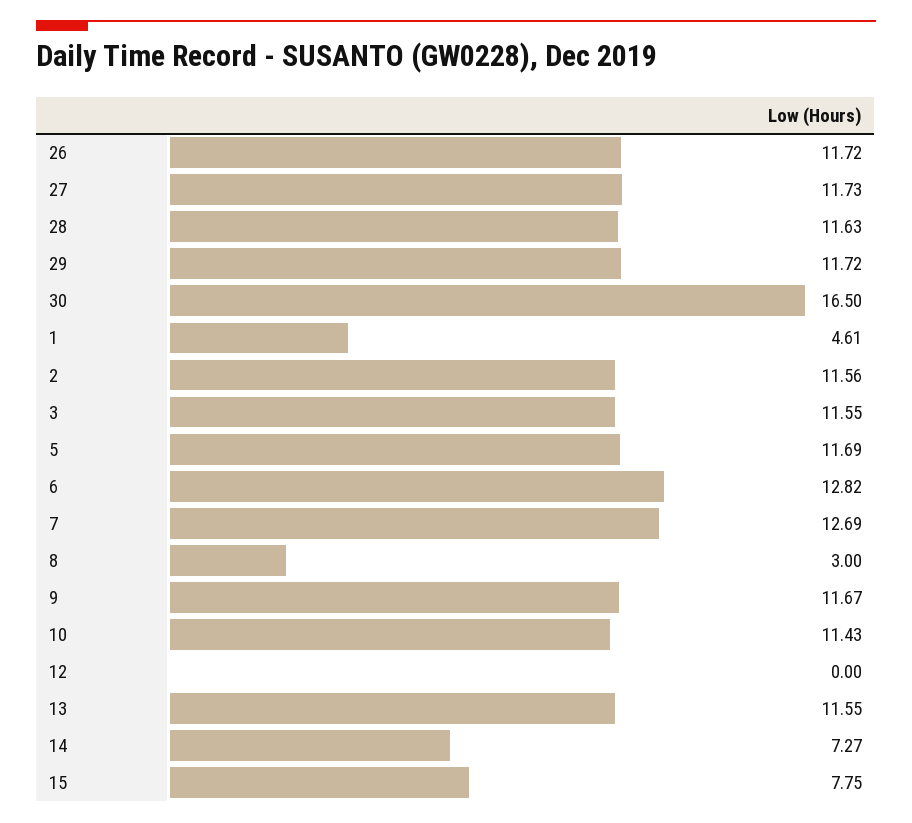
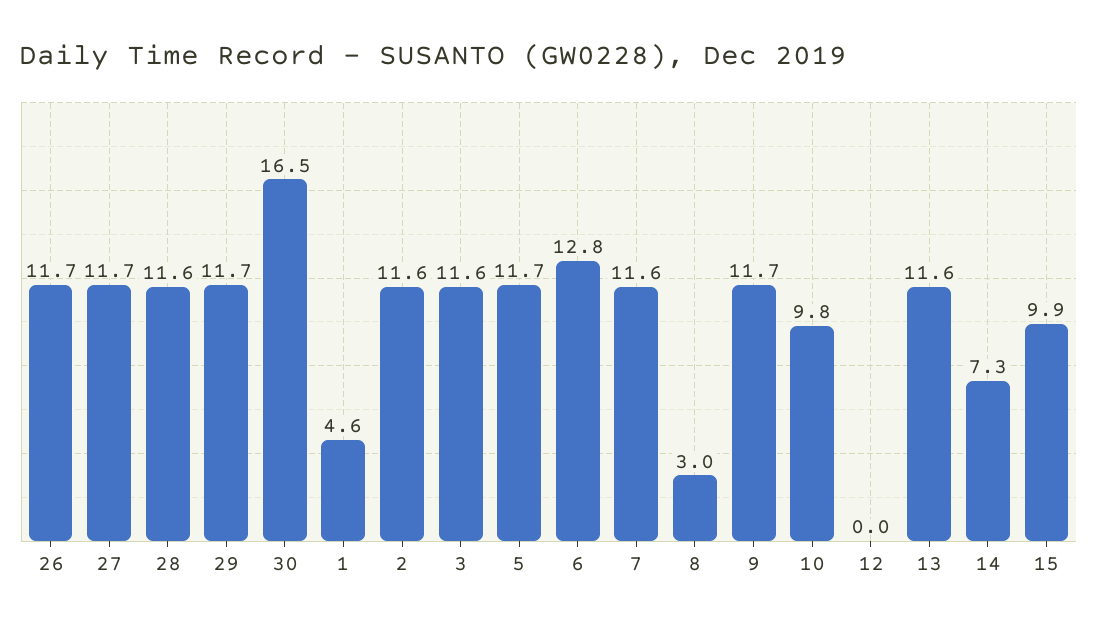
7: 12.69 -> 11.6
10: 11.43 -> 9.8
15: 7.75 -> 9.9

